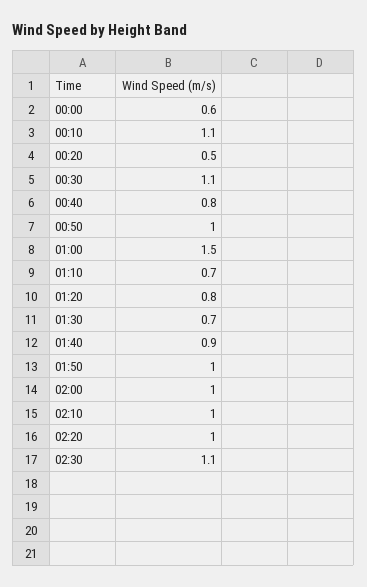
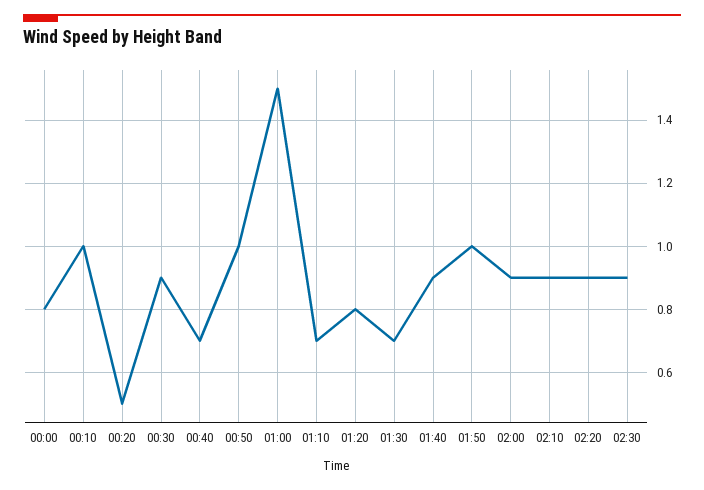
00:00: 0.6 -> 0.8
00:10: 1.1 -> 1
00:30: 1.1 -> 0.9
00:40: 0.8 -> 0.7
02:00: 1 -> 0.9
02:10: 1 -> 0.9
02:20: 1 -> 0.9
02:30: 1.1 -> 0.9

